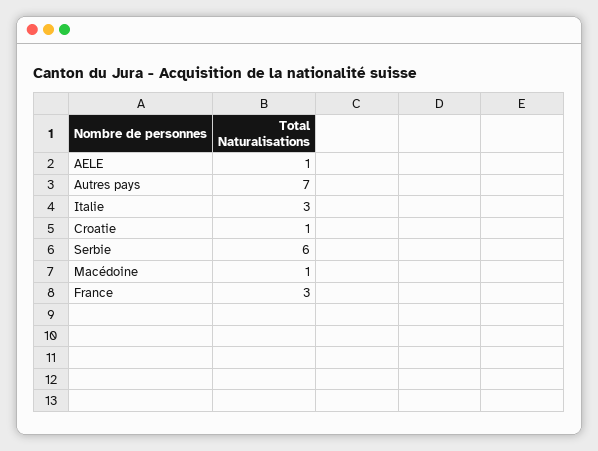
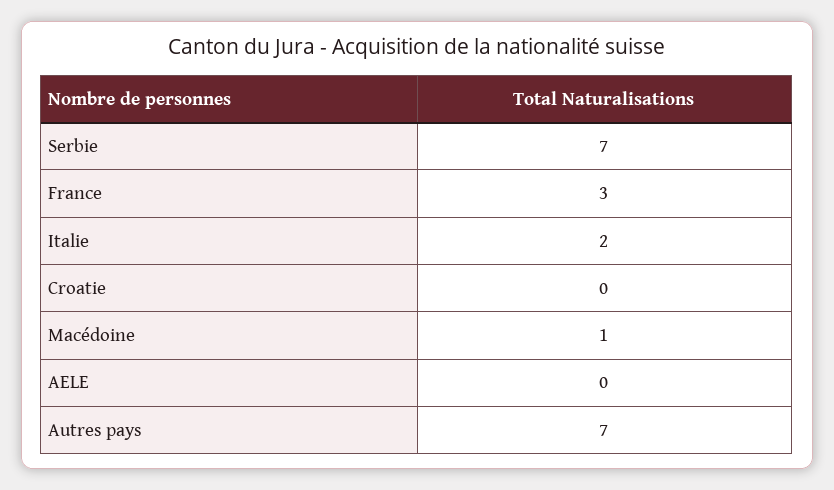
AELE: 1 -> 0
Italie: 3 -> 2
Croatie: 1 -> 0
Serbie: 6 -> 7

